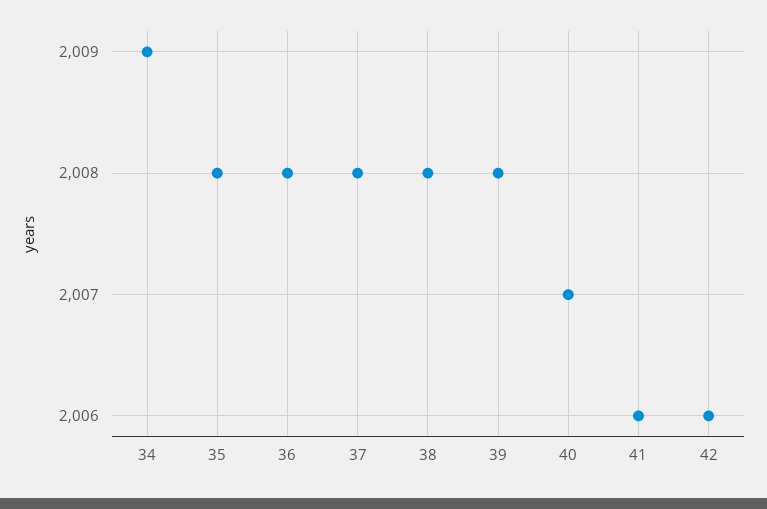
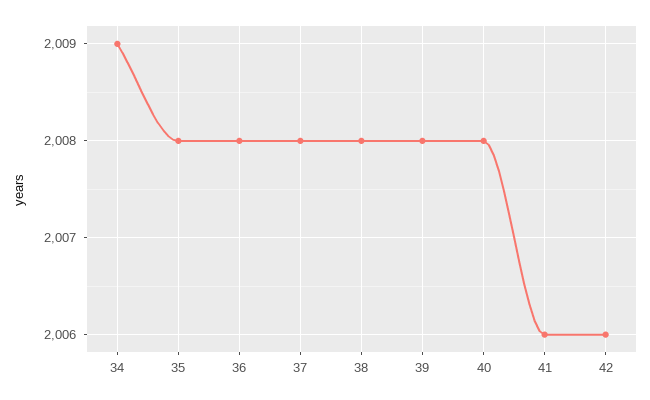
40: 2007 -> 2008

